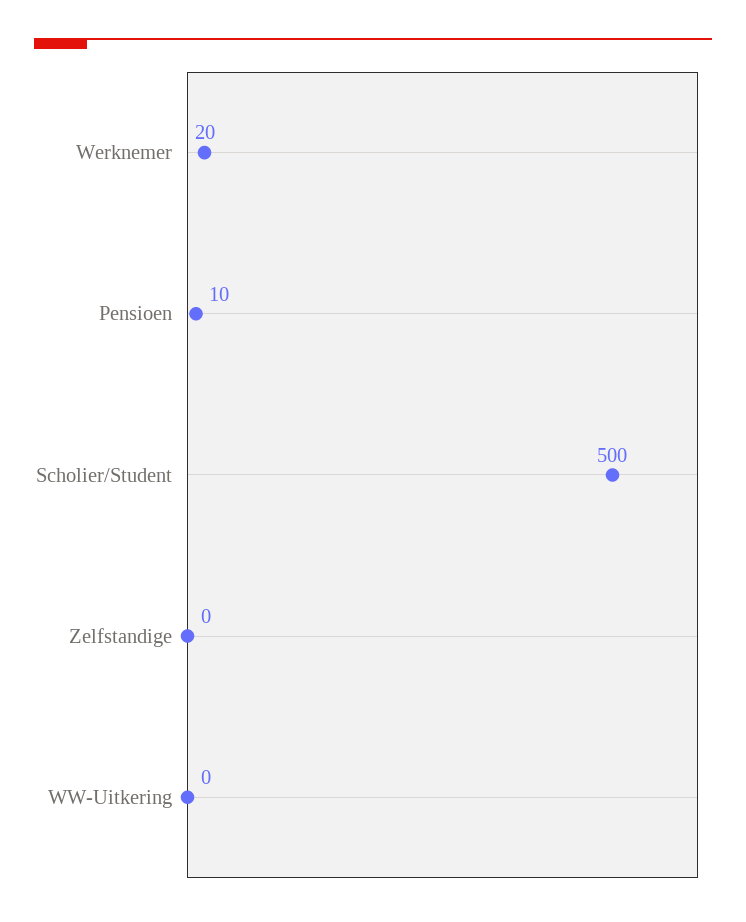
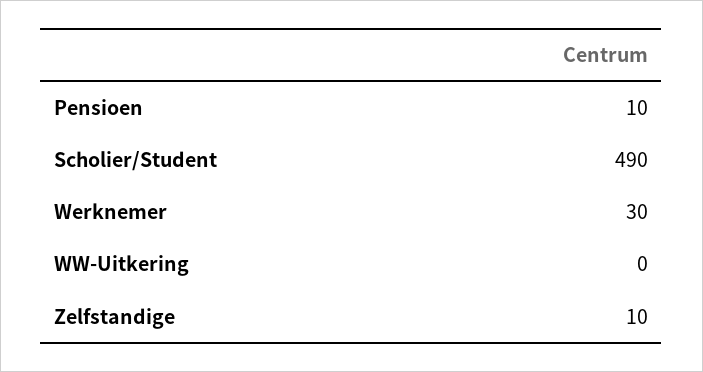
Werknemer: 20 -> 30
Scholier/Student: 500 -> 490
Zelfstandige: 0 -> 10

